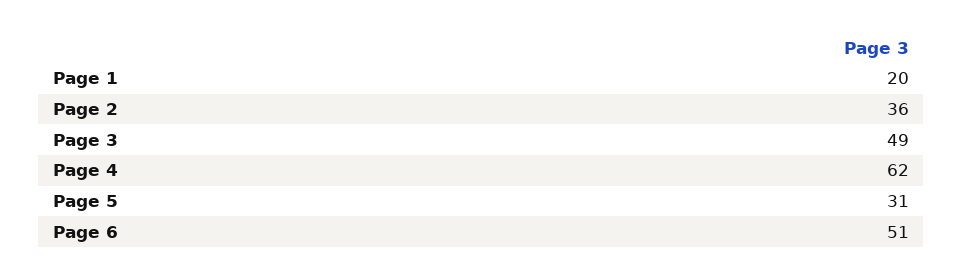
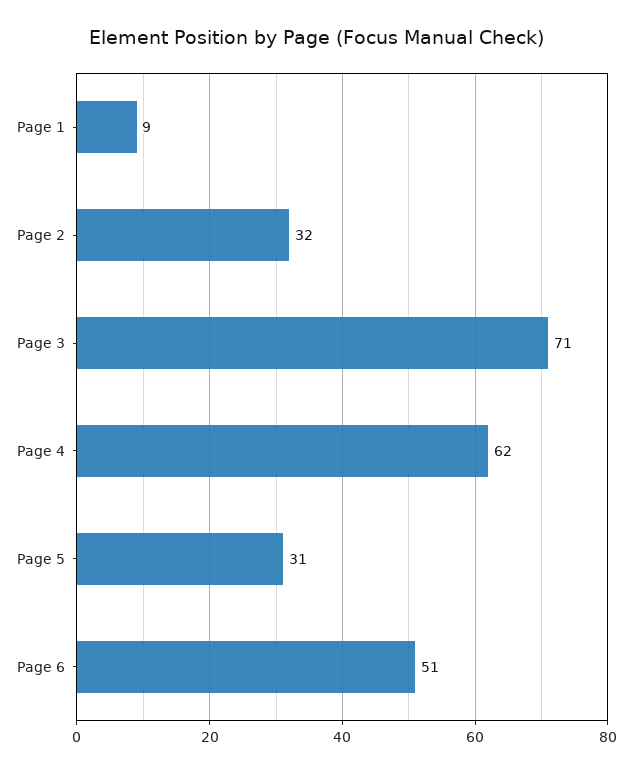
Page 1: 20 -> 9
Page 2: 36 -> 32
Page 3: 49 -> 71

